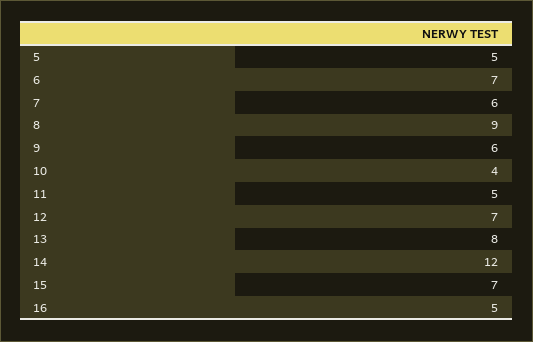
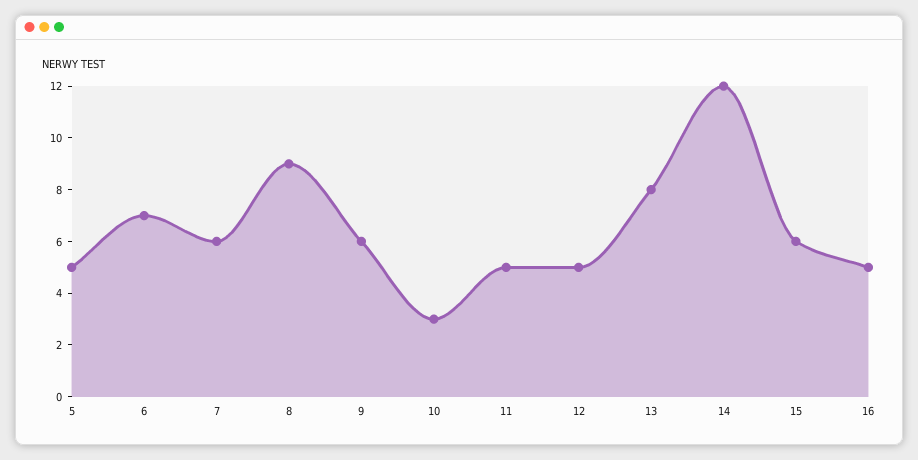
10: 4 -> 3
12: 7 -> 5
15: 7 -> 6

